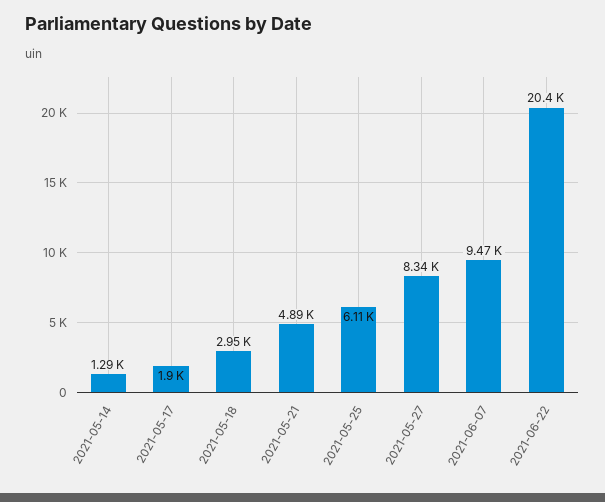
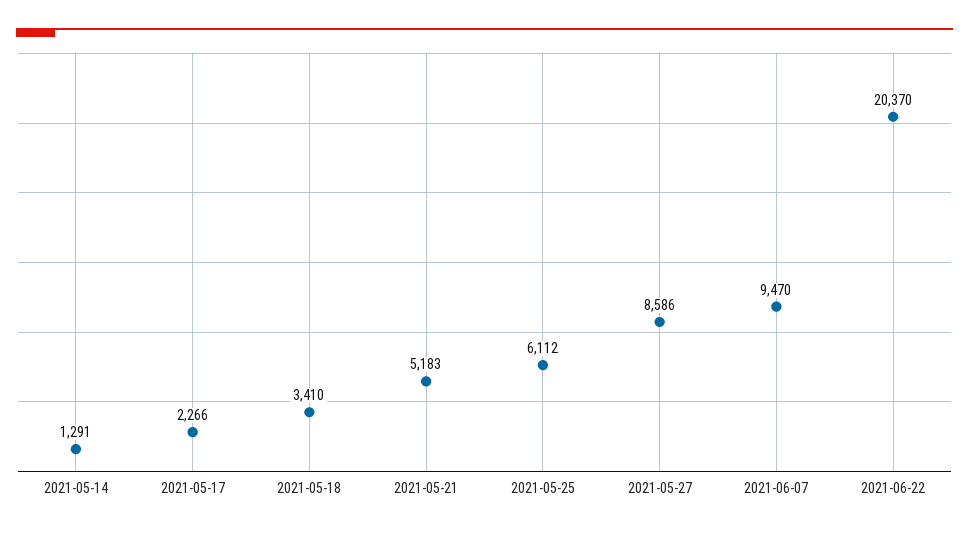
2021-05-17: 1900 -> 2266
2021-05-18: 2950 -> 3410
2021-05-21: 4890 -> 5183
2021-05-27: 8340 -> 8586

